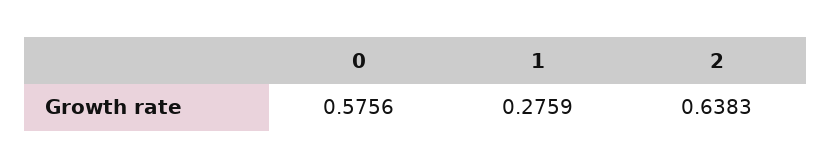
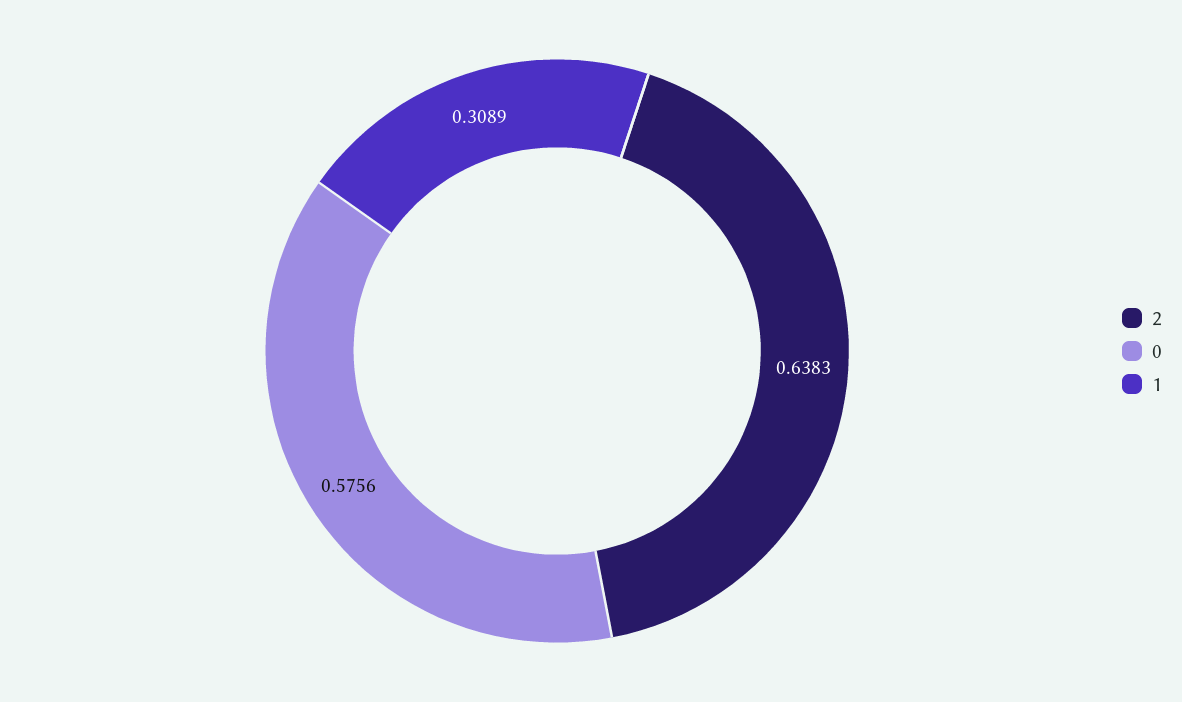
1: 0.2759 -> 0.3089

